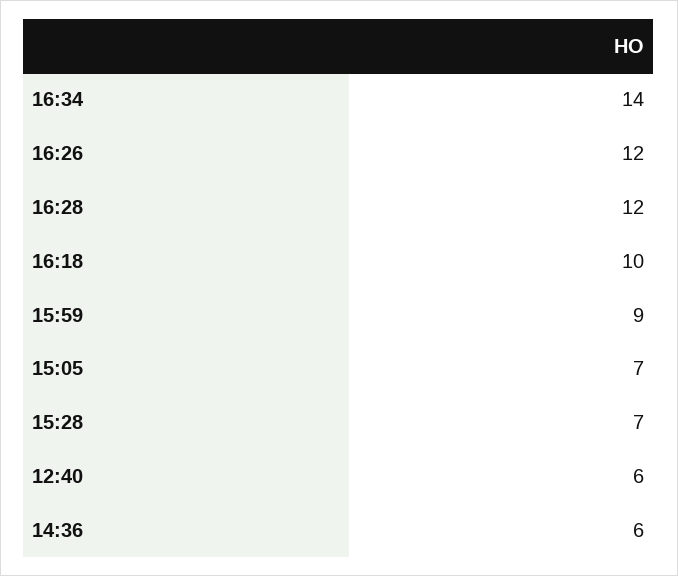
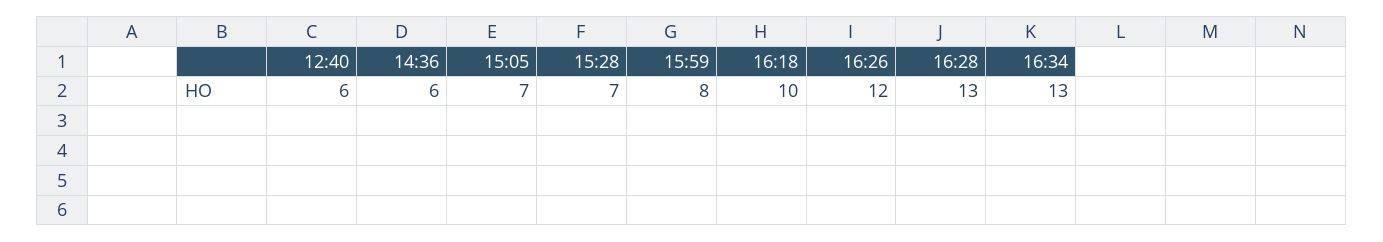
16:34: 14 -> 13
16:28: 12 -> 13
15:59: 9 -> 8

